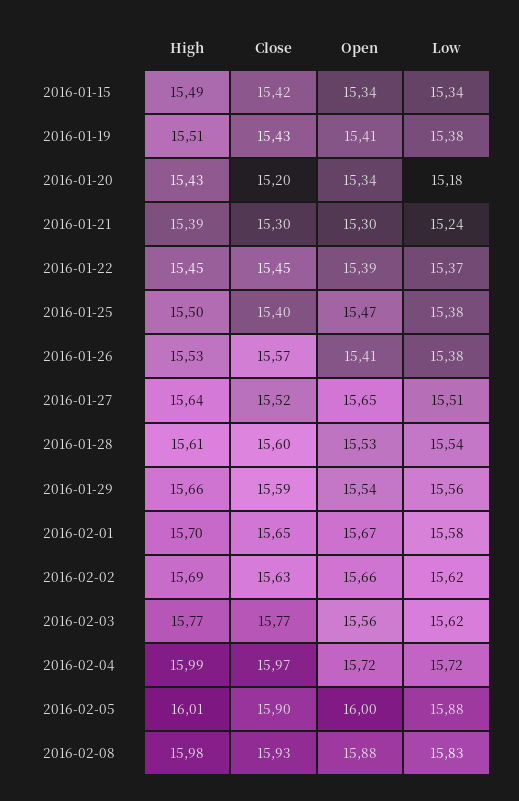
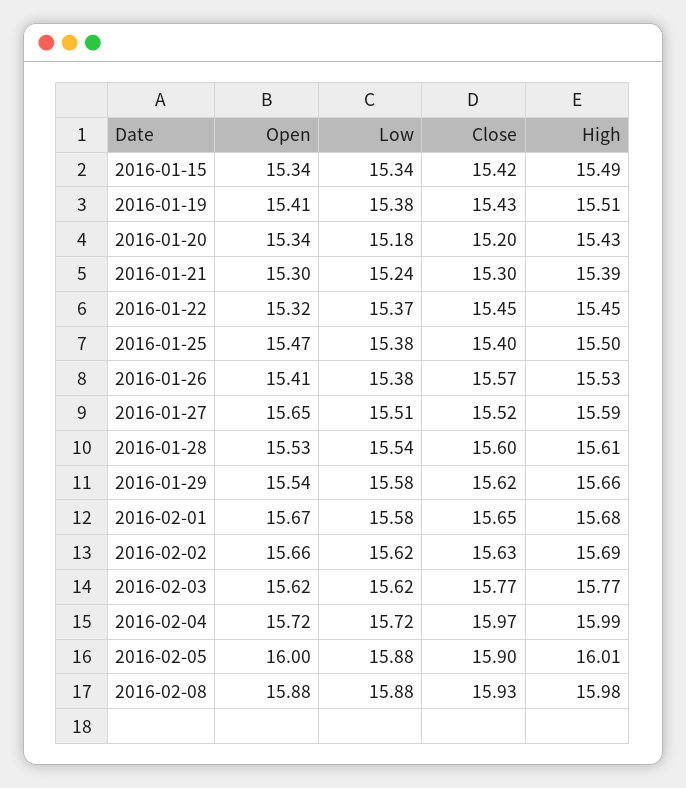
Open, 2016-01-22: 15.39 -> 15.32
High, 2016-01-27: 15.64 -> 15.59
Close, 2016-01-29: 15.59 -> 15.62
Low, 2016-01-29: 15.56 -> 15.58
High, 2016-02-01: 15.7 -> 15.68
Open, 2016-02-03: 15.56 -> 15.62
Low, 2016-02-08: 15.83 -> 15.88

